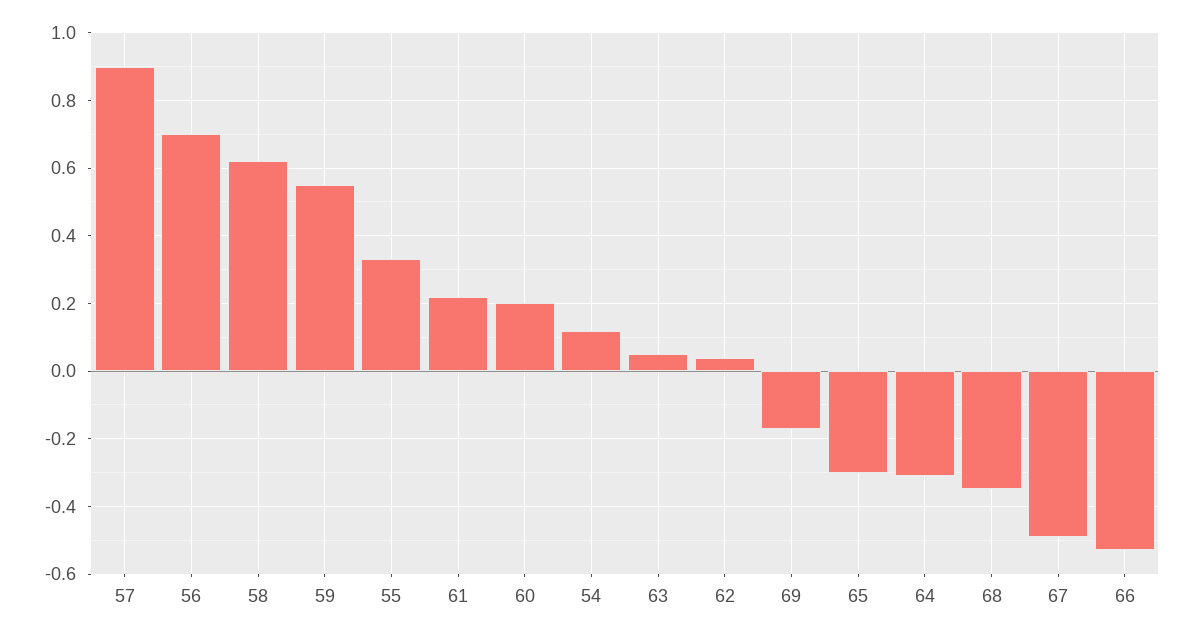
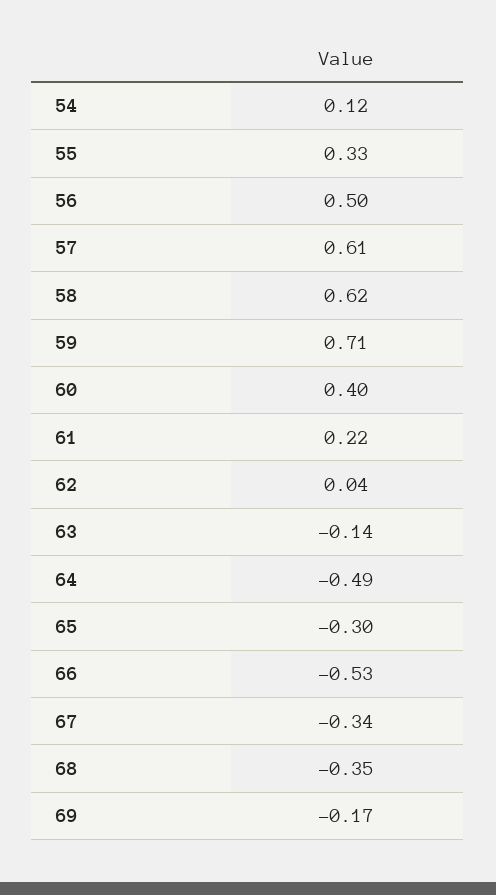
57: 0.9 -> 0.61
56: 0.7 -> 0.5
59: 0.55 -> 0.71
60: 0.2 -> 0.4
63: 0.05 -> -0.14
64: -0.3 -> -0.49
67: -0.5 -> -0.34

